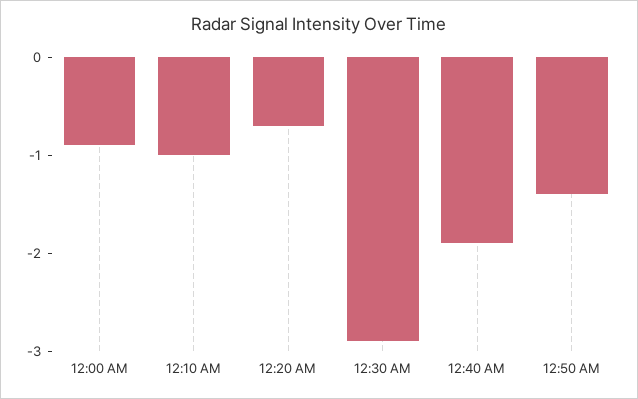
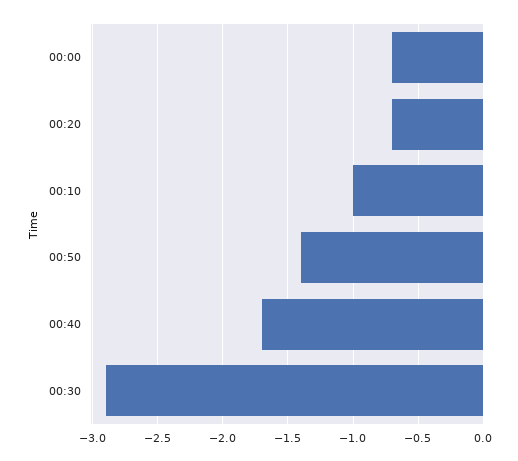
12:00 AM: -0.9 -> -0.7
12:40 AM: -1.9 -> -1.7

